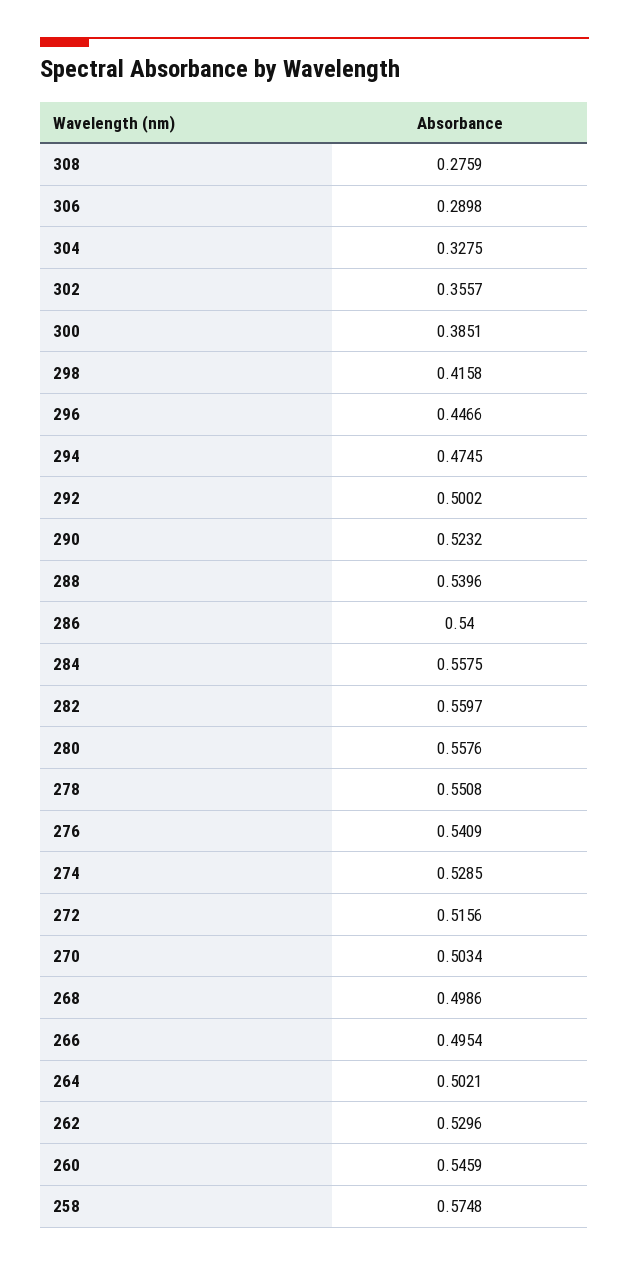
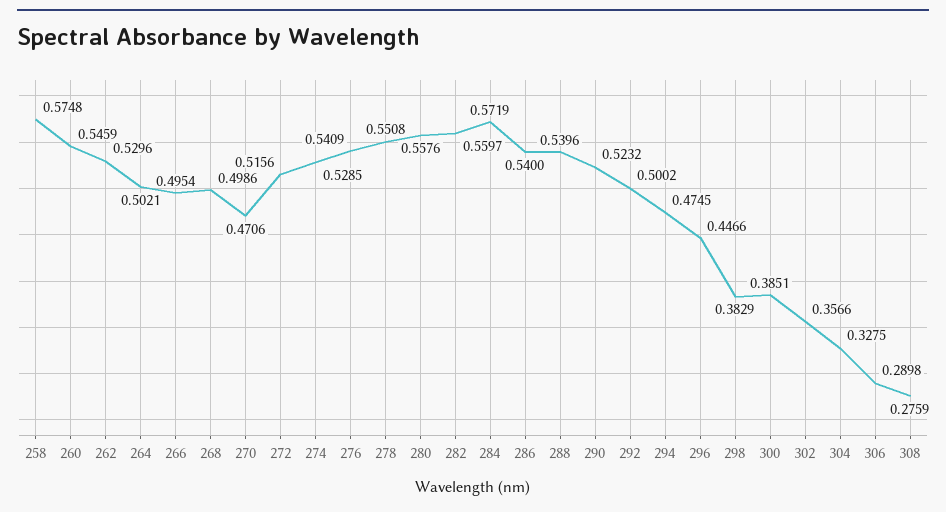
302: 0.3557 -> 0.3566
298: 0.4158 -> 0.3829
284: 0.5575 -> 0.5719
270: 0.5034 -> 0.4706

